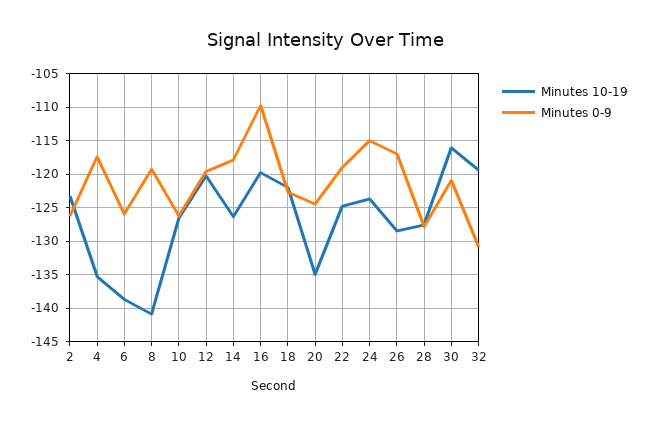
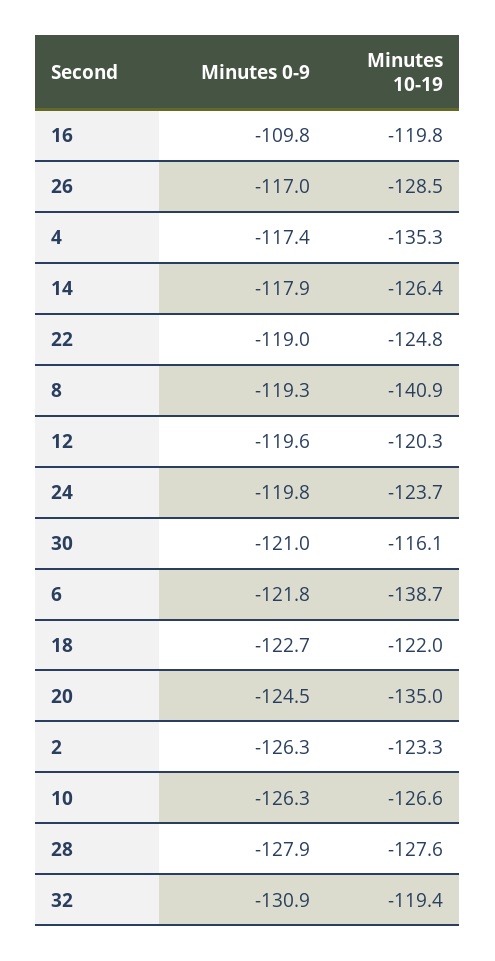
Minutes 0-9, 6: -126 -> -121.8
Minutes 0-9, 24: -115 -> -119.8

